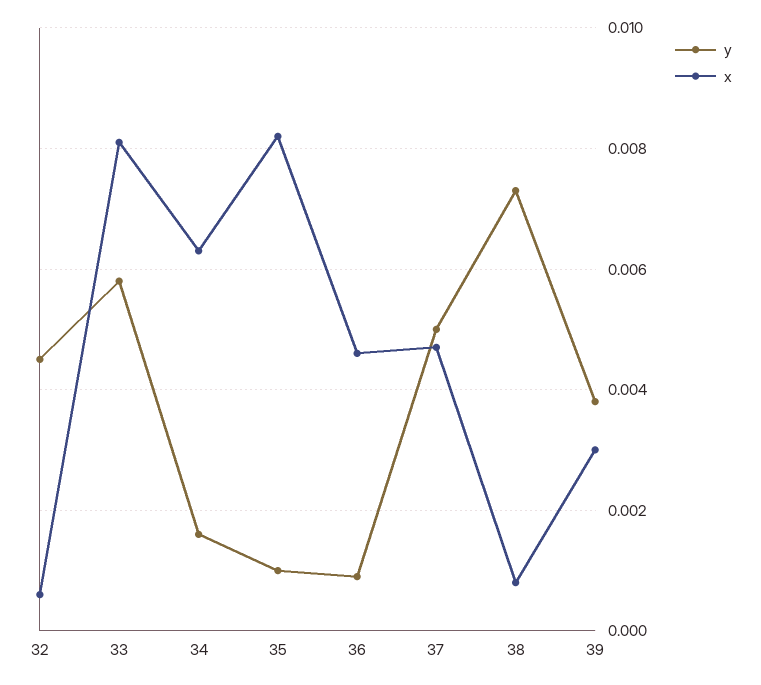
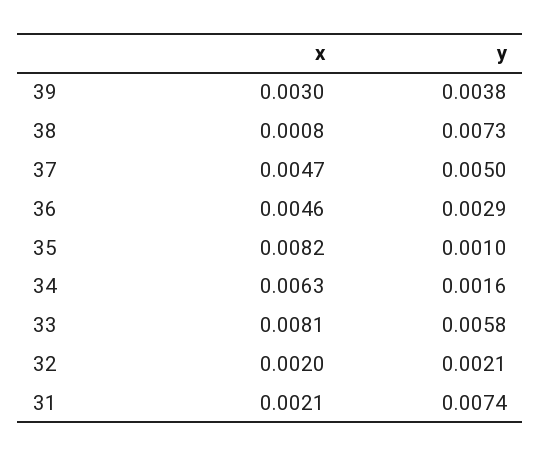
y, 32: 0.0045 -> 0.0021
x, 32: 0.0005 -> 0.002
y, 36: 0.001 -> 0.0029
x, 31: none -> 0.0021
y, 31: none -> 0.0074

